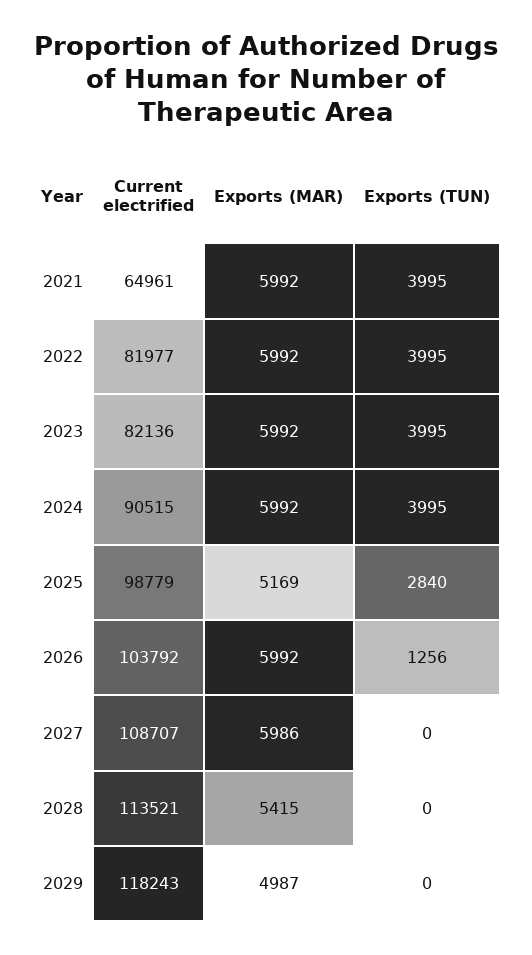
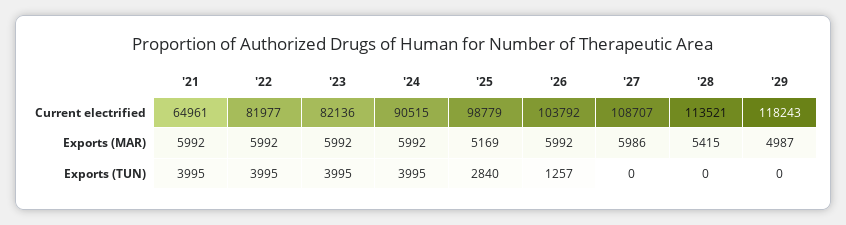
Exports (TUN), 2026: 1256 -> 1257

